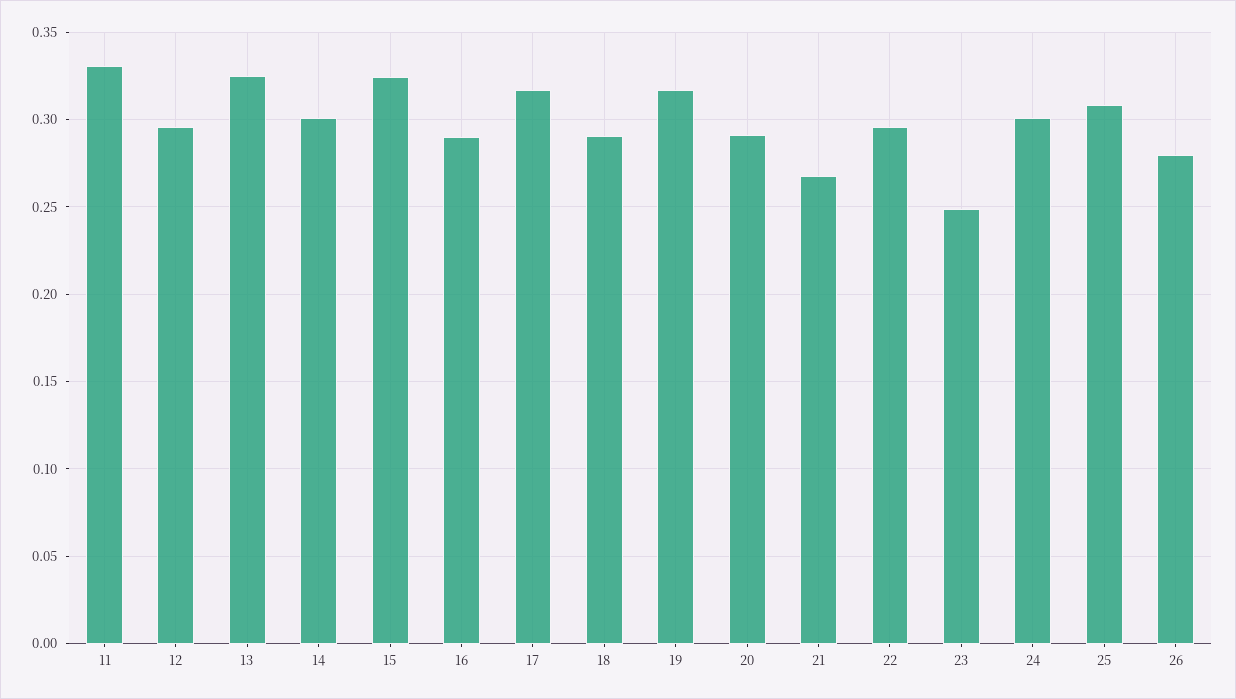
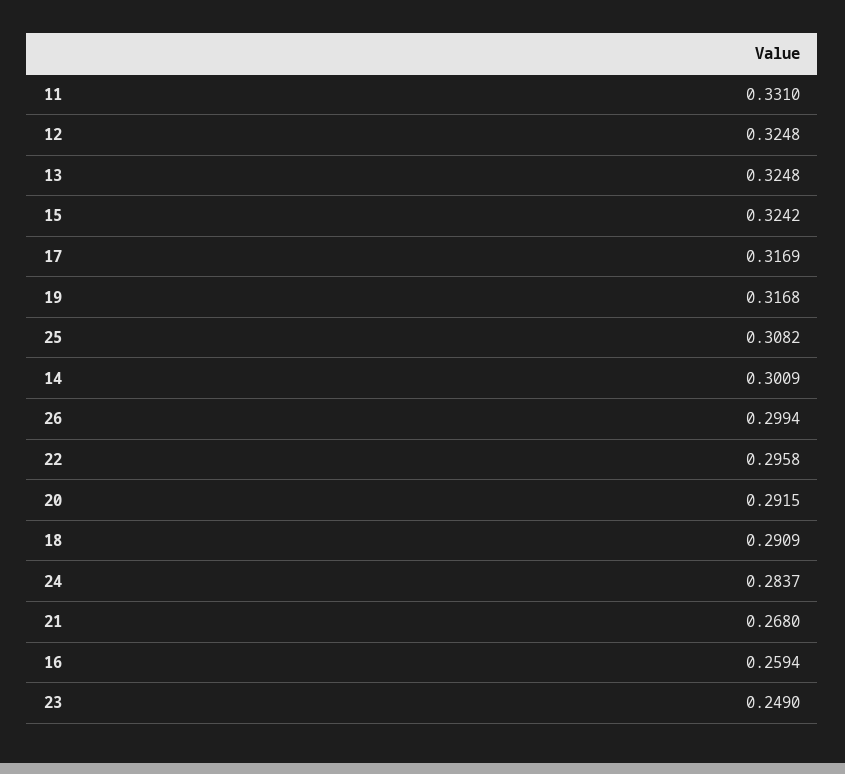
12: 0.295 -> 0.3248
16: 0.29 -> 0.2594
24: 0.3 -> 0.2837
26: 0.28 -> 0.2994

